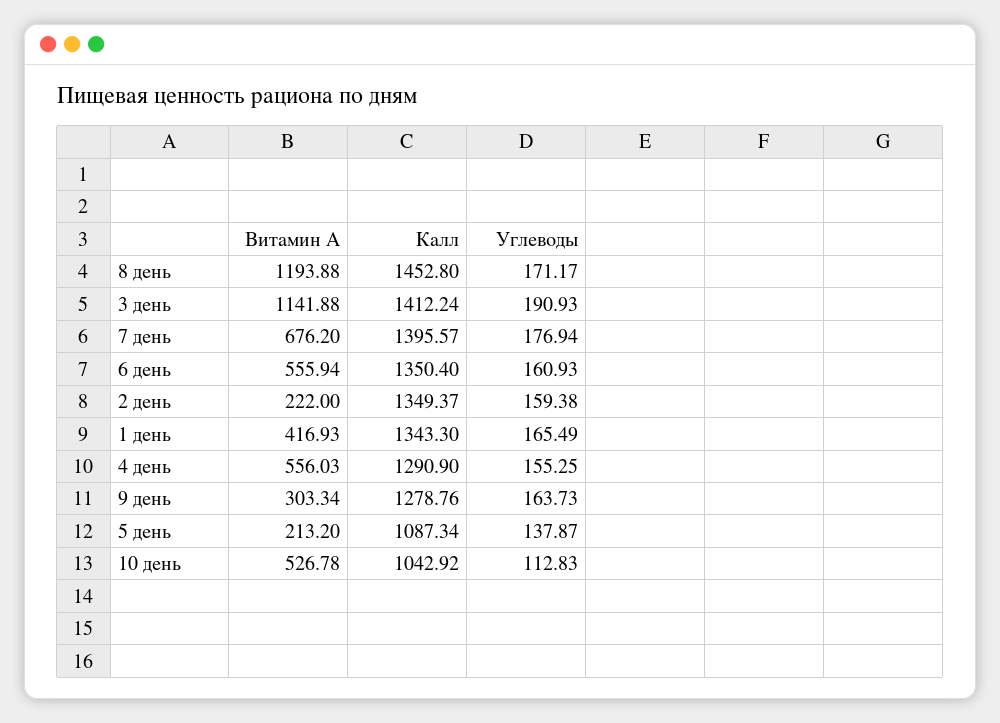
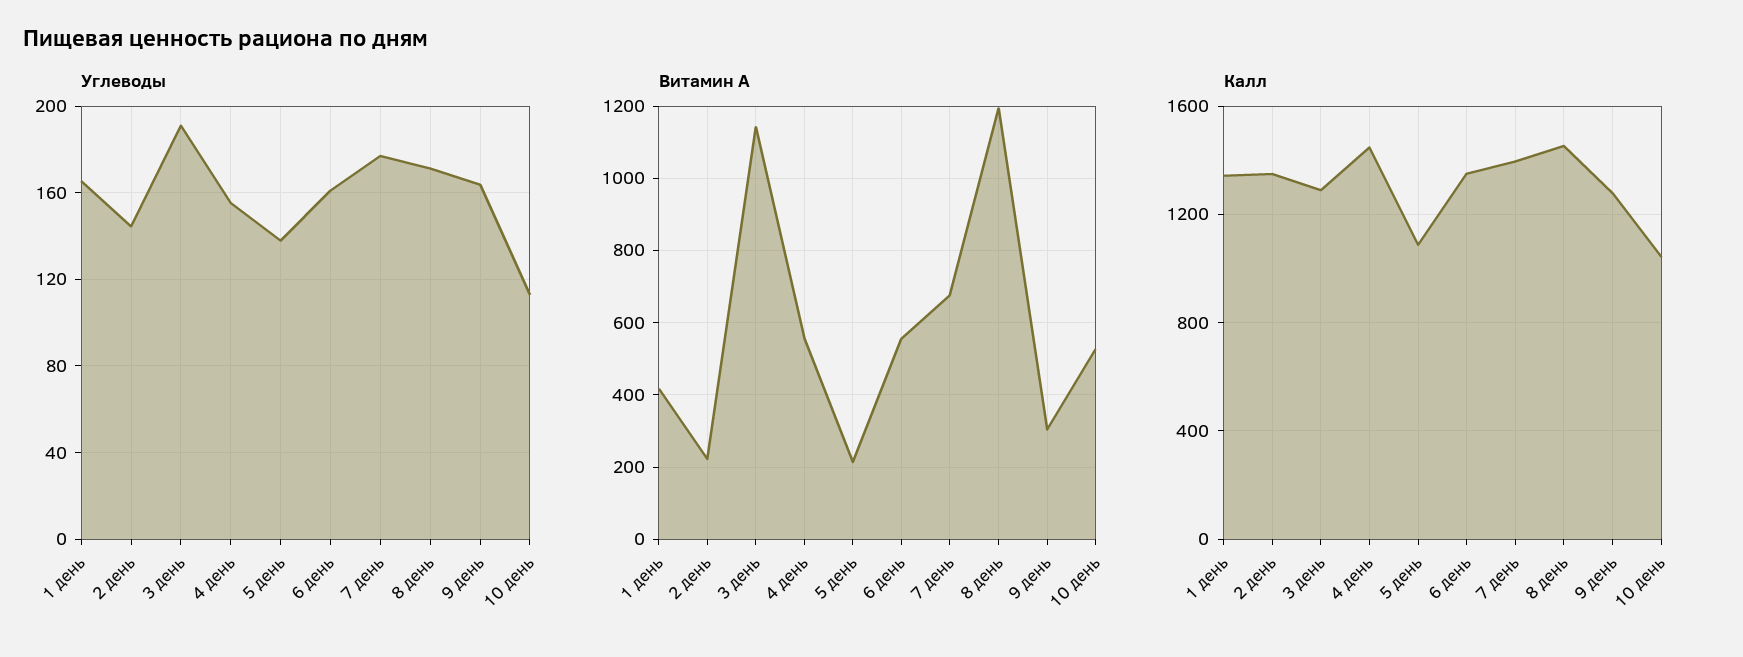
Калл, 3 день: 1412.24 -> 1300
Углеводы, 2 день: 159.38 -> 145
Калл, 4 день: 1290.9 -> 1450

